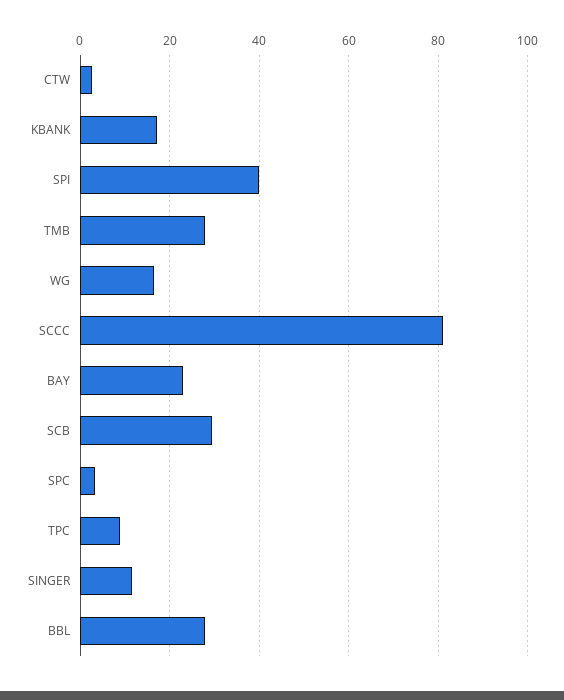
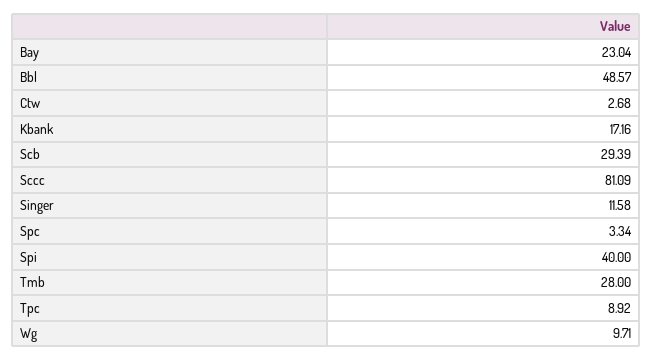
WG: 16 -> 9.71
BBL: 28 -> 48.57

